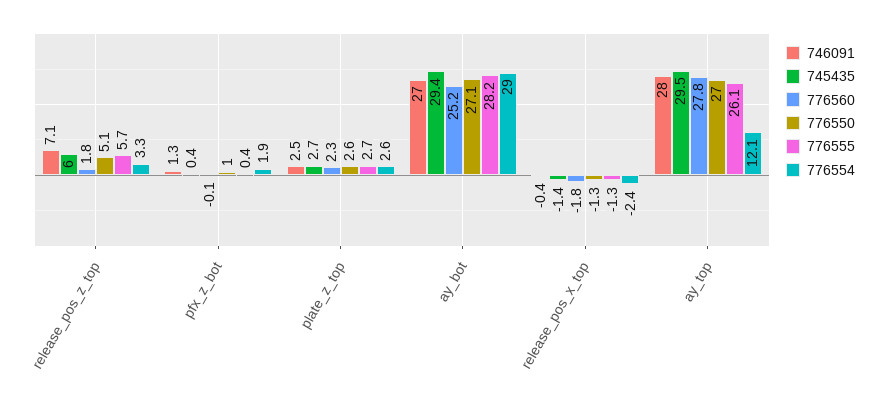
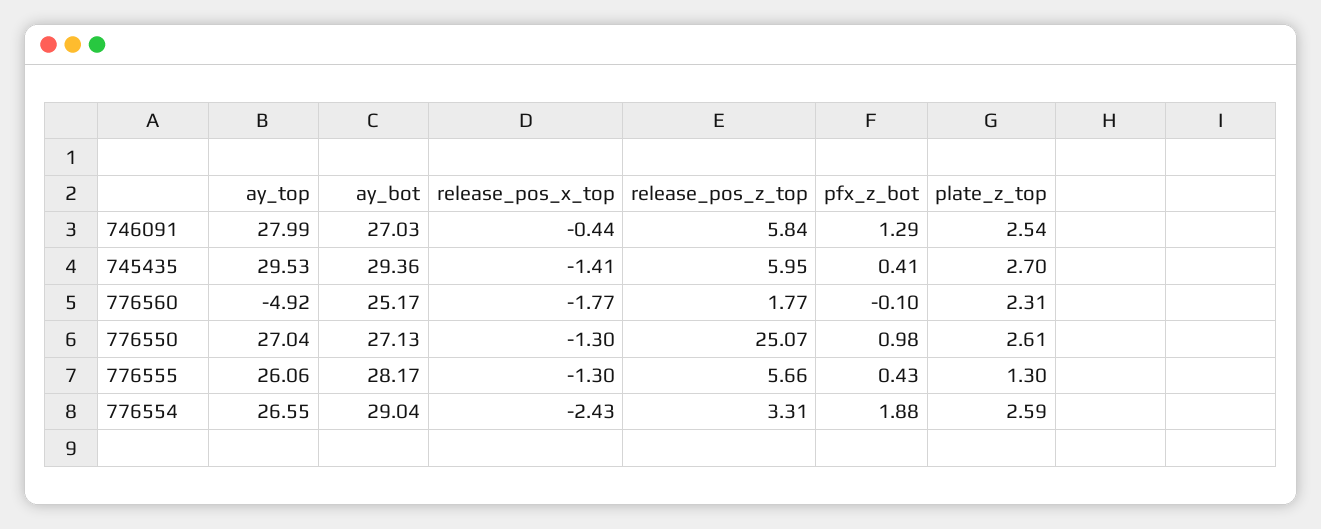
746091, release_pos_z_top: 7.1 -> 5.84
776550, release_pos_z_top: 5.1 -> 25.07
776555, plate_z_top: 2.7 -> 1.3
776560, ay_top: 27.8 -> -4.92
776554, ay_top: 12.1 -> 26.55

